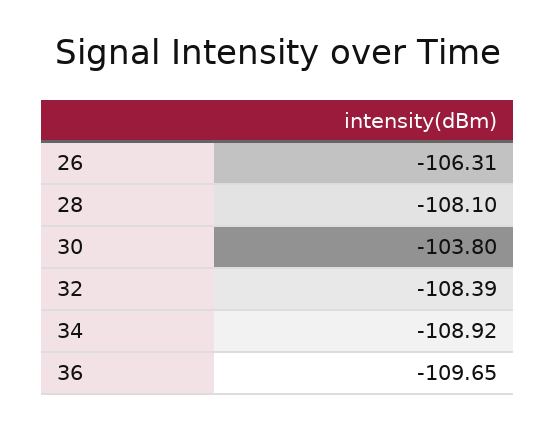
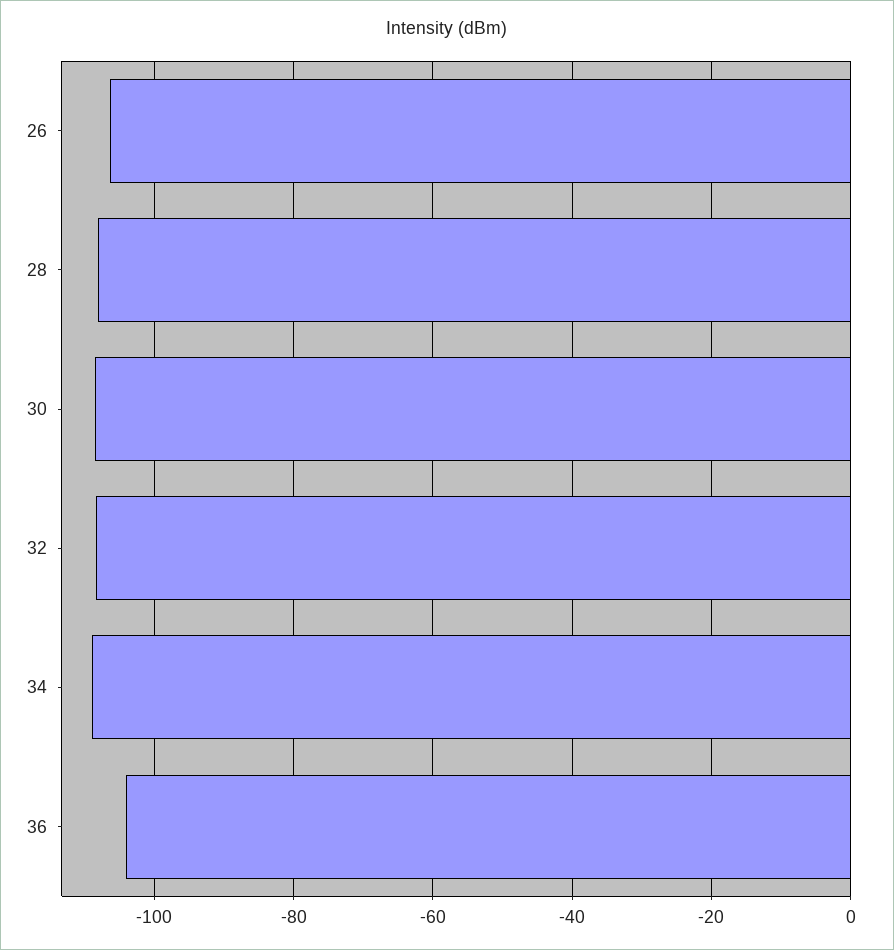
30: -103.8 -> -108
36: -109.65 -> -104

